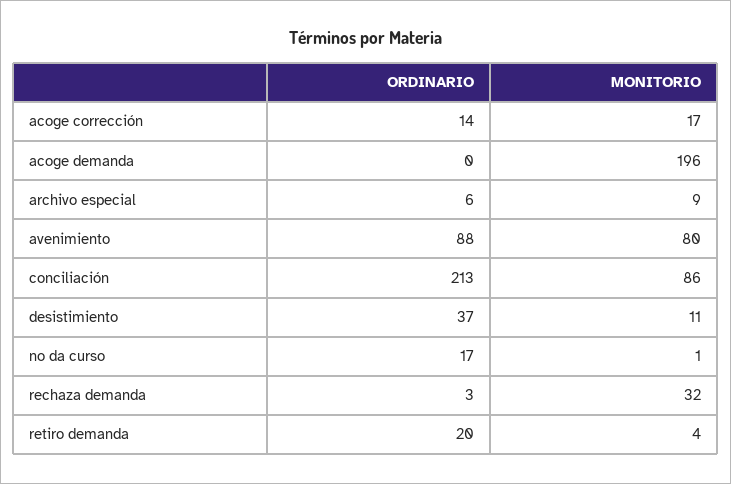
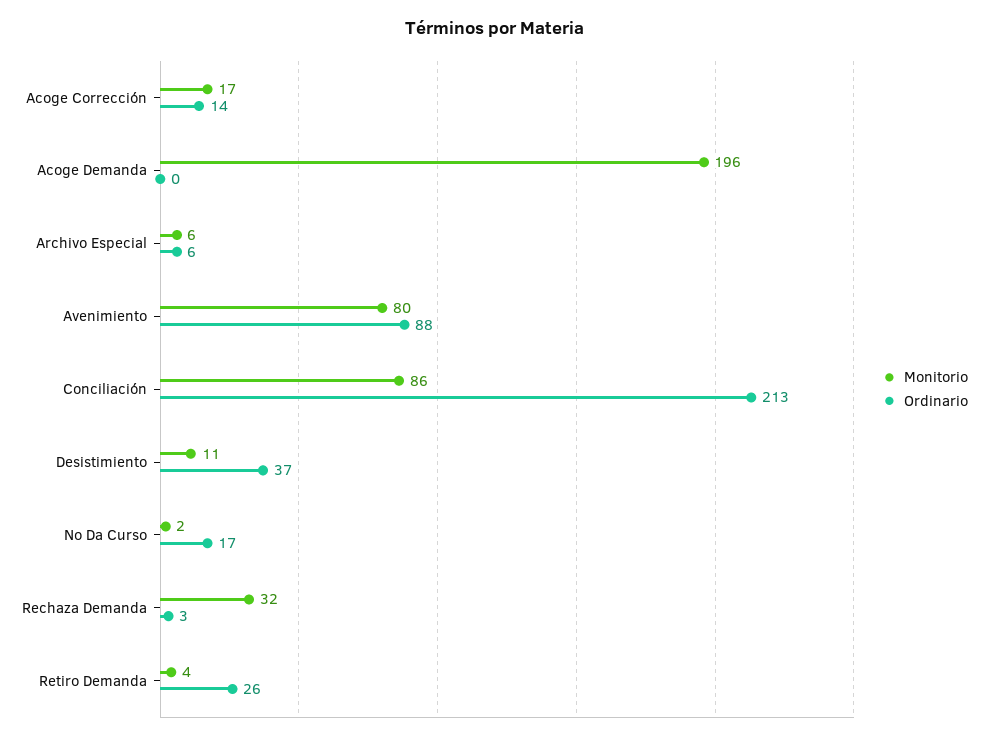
MONITORIO, archivo especial: 9 -> 6
MONITORIO, no da curso: 1 -> 2
ORDINARIO, retiro demanda: 20 -> 26

